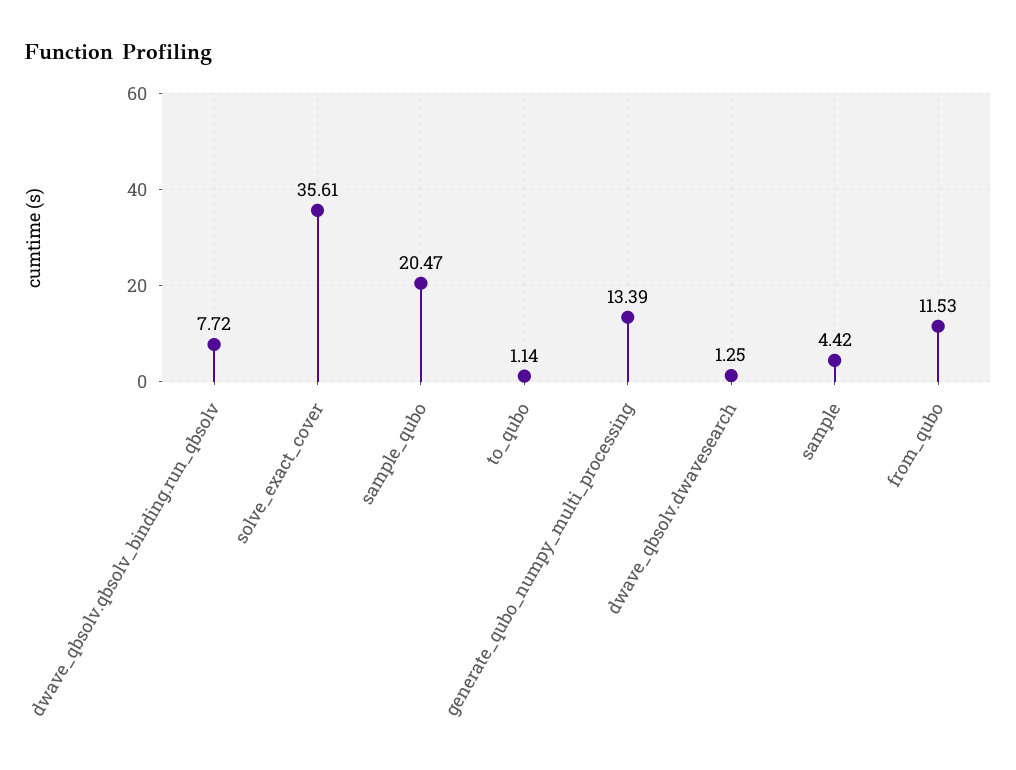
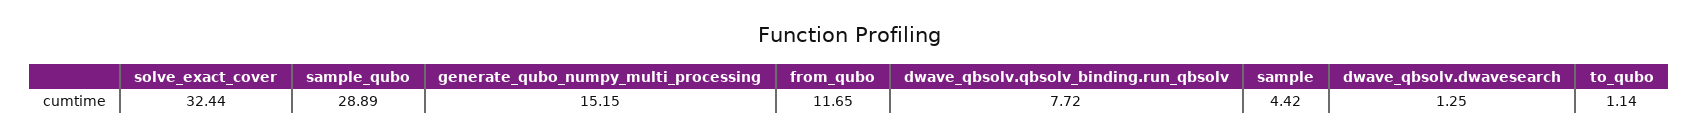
solve_exact_cover: 35.61 -> 32.44
sample_qubo: 20.47 -> 28.89
generate_qubo_numpy_multi_processing: 13.39 -> 15.15
from_qubo: 11.53 -> 11.65

